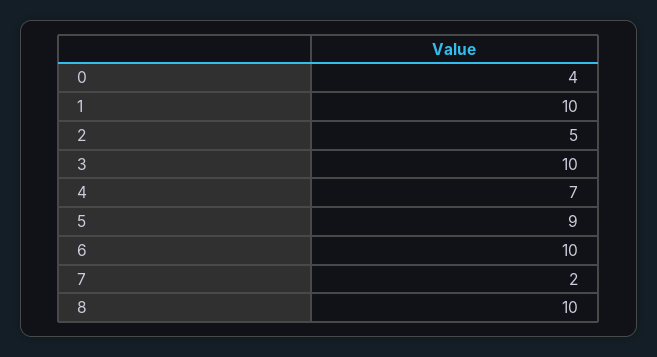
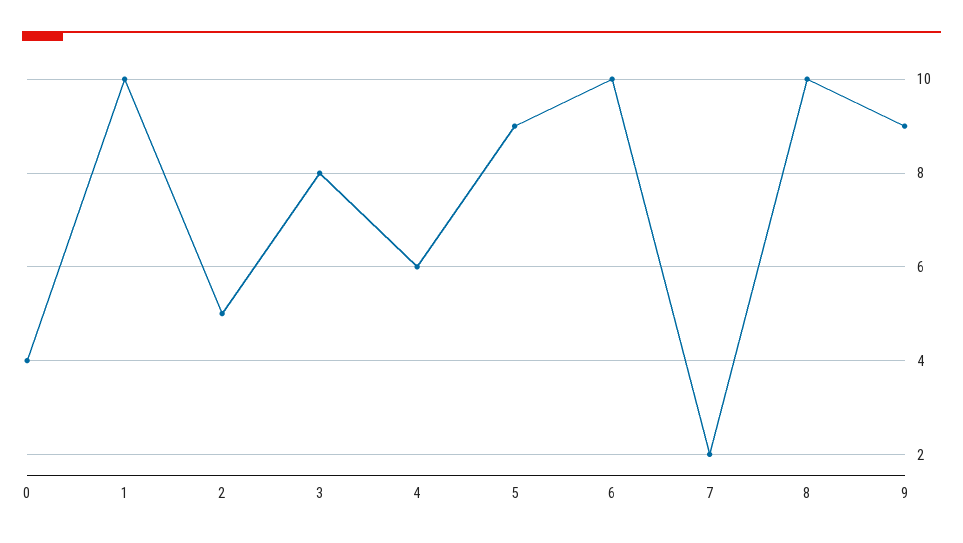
3: 10 -> 8
4: 7 -> 6
9: none -> 9

